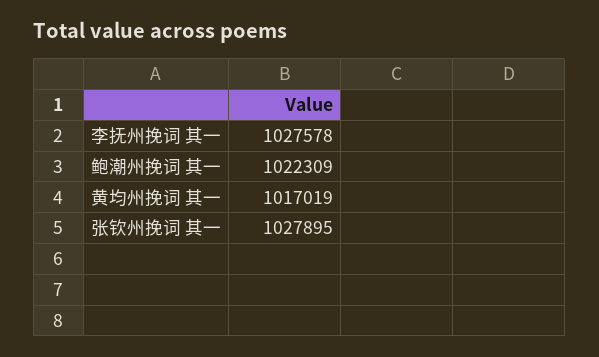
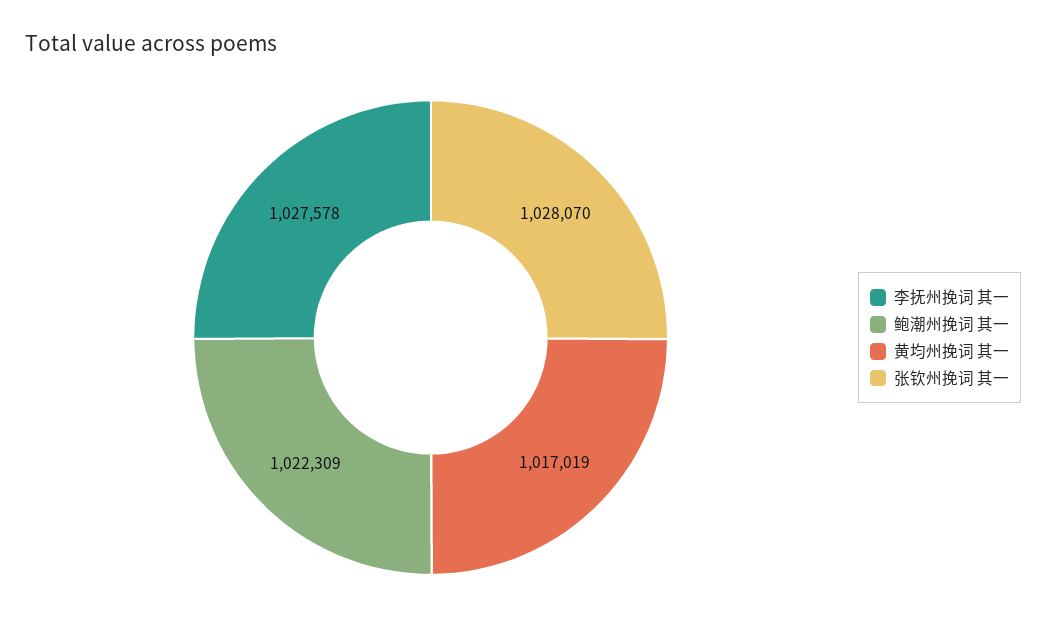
张钦州挽词 其一: 1027895 -> 1028070

